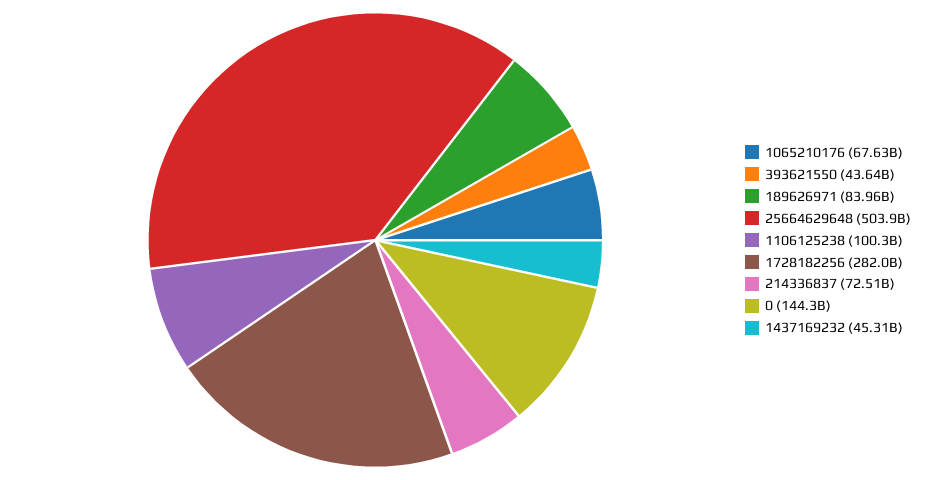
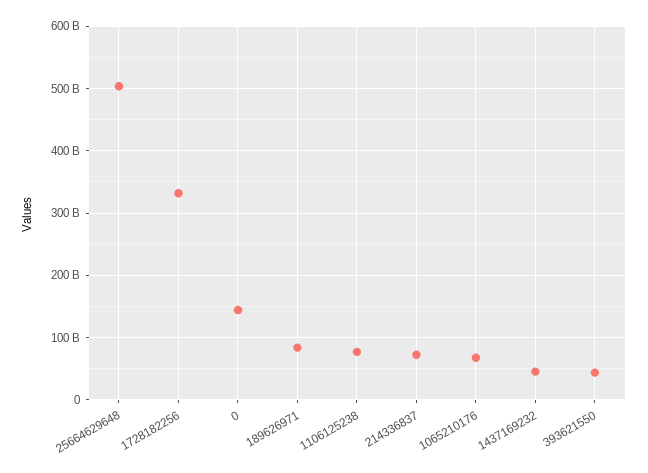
1106125238: 100300000000 -> 80000000000
1728182256: 282000000000 -> 330000000000

